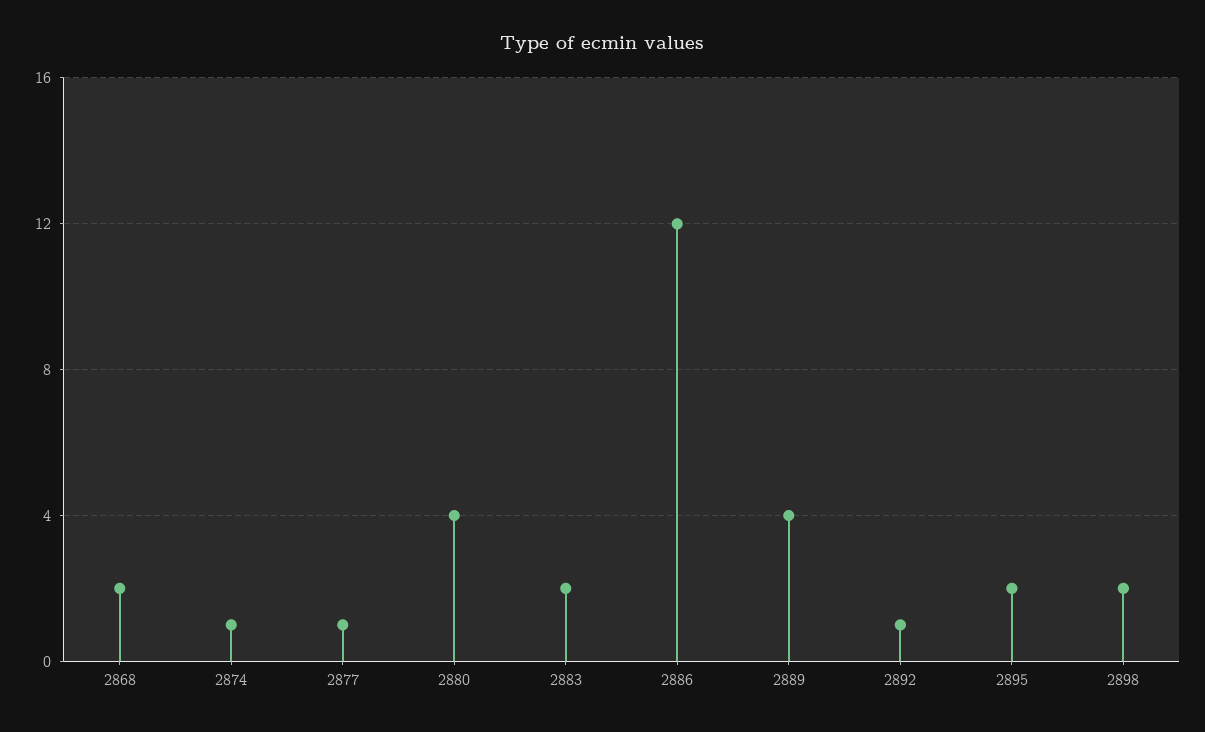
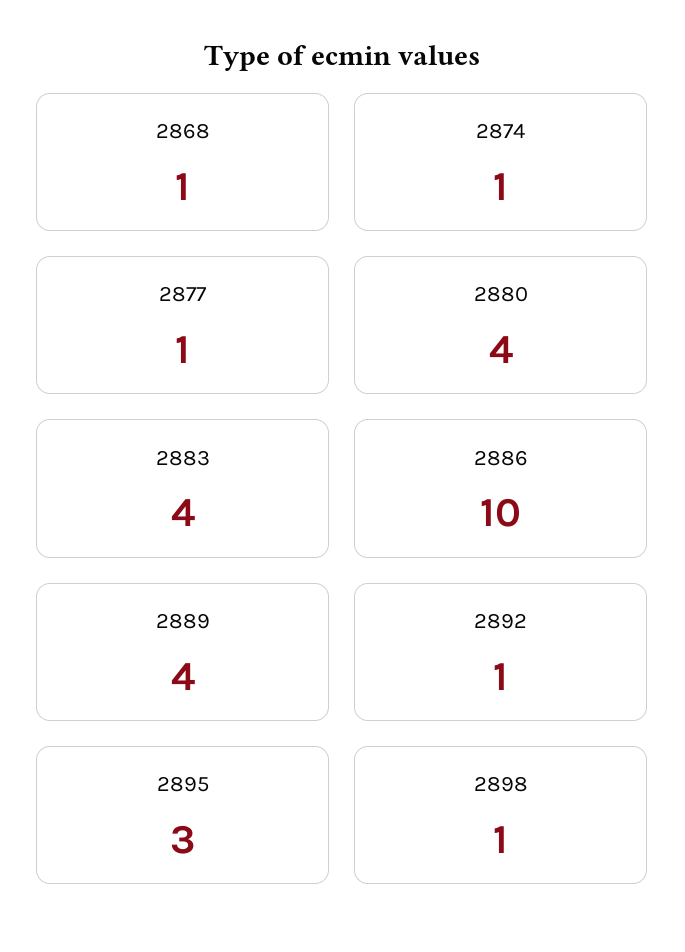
2868: 2 -> 1
2883: 2 -> 4
2886: 12 -> 10
2895: 2 -> 3
2898: 2 -> 1

